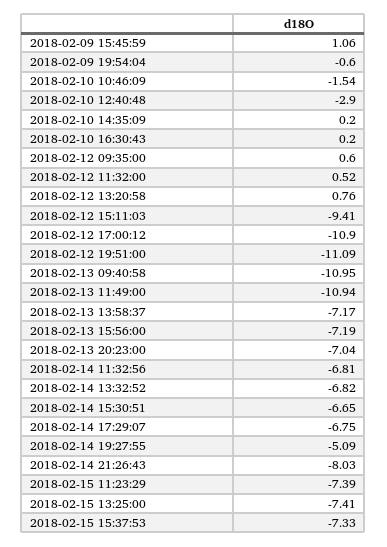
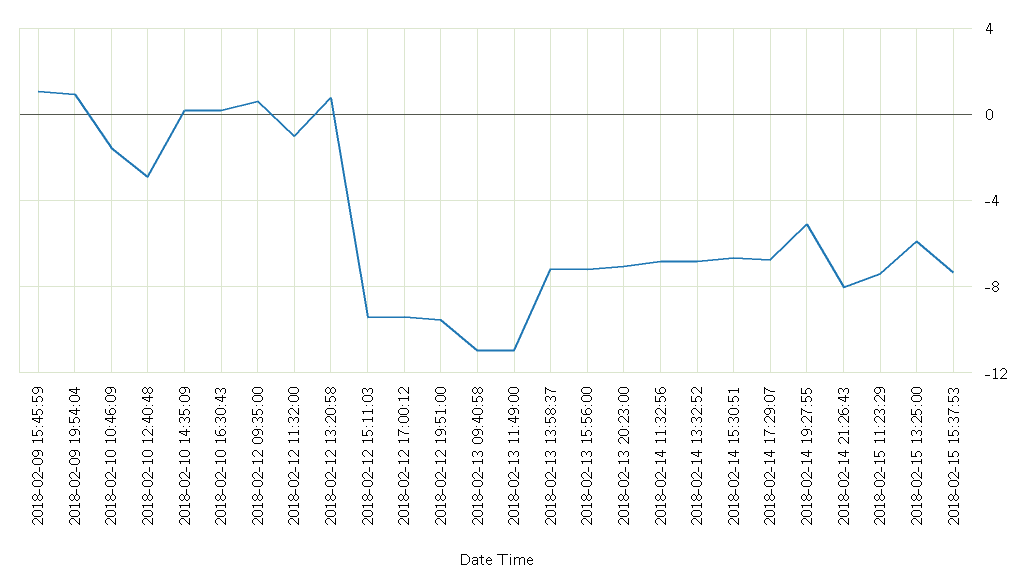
2018-02-09 19:54:04: -0.6 -> 1
2018-02-12 11:32:00: 0.52 -> -1
2018-02-12 17:00:12: -10.9 -> -9.5
2018-02-12 19:51:00: -11.09 -> -9.5
2018-02-15 13:25:00: -7.41 -> -6

